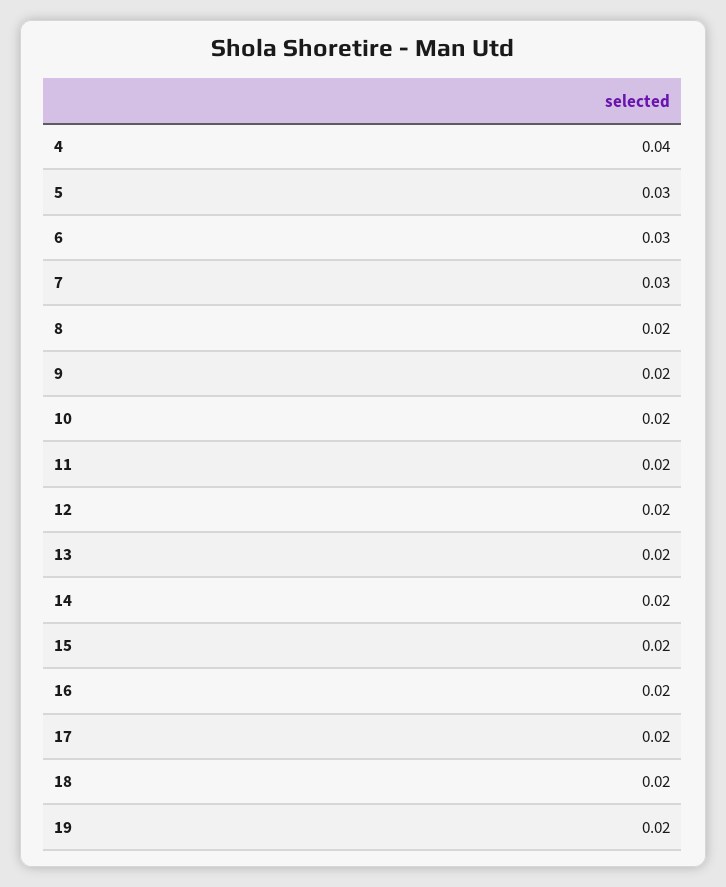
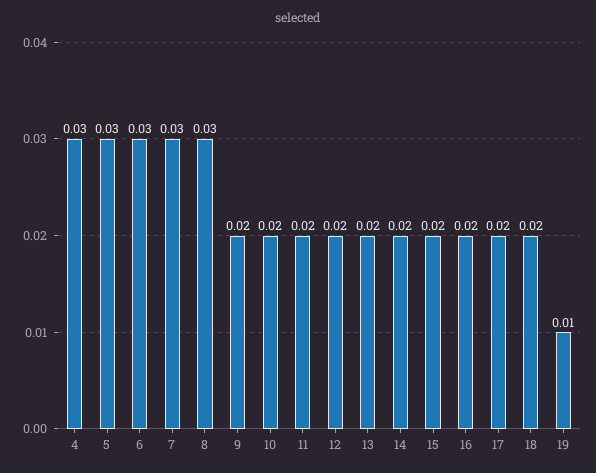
4: 0.04 -> 0.03
8: 0.02 -> 0.03
19: 0.02 -> 0.01

